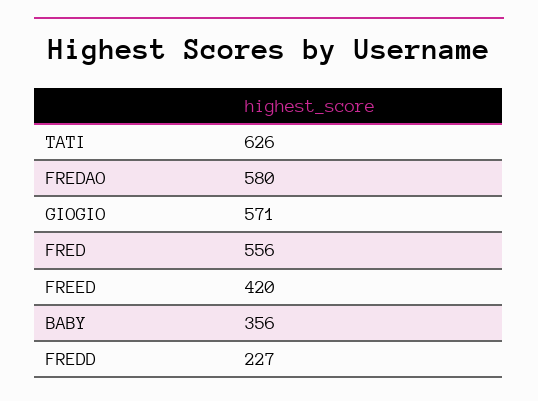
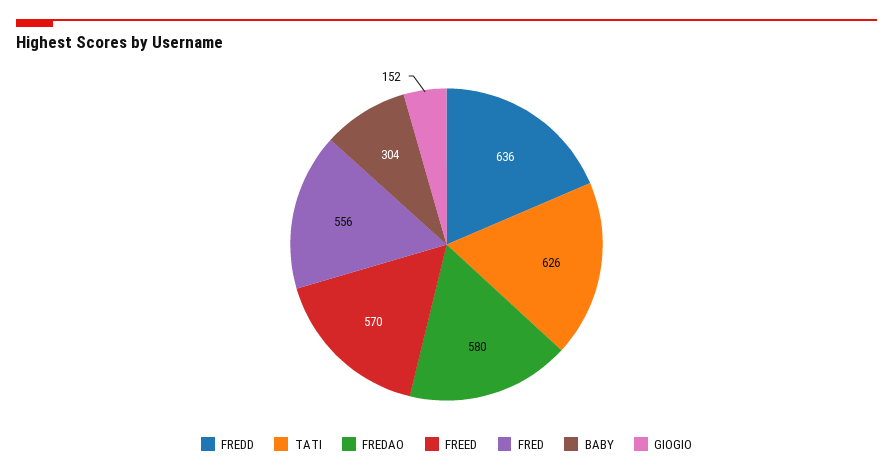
GIOGIO: 571 -> 152
FREED: 420 -> 570
BABY: 356 -> 304
FREDD: 227 -> 636

